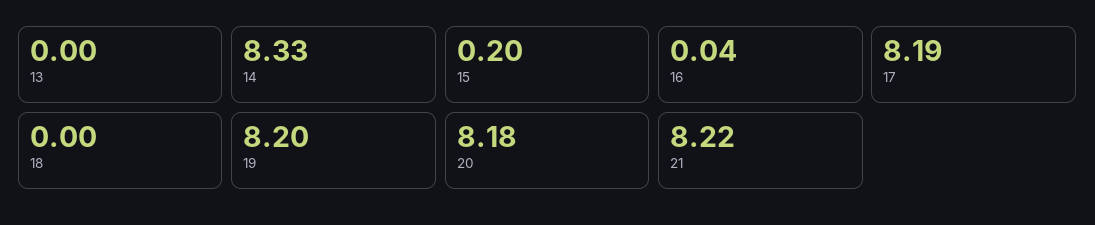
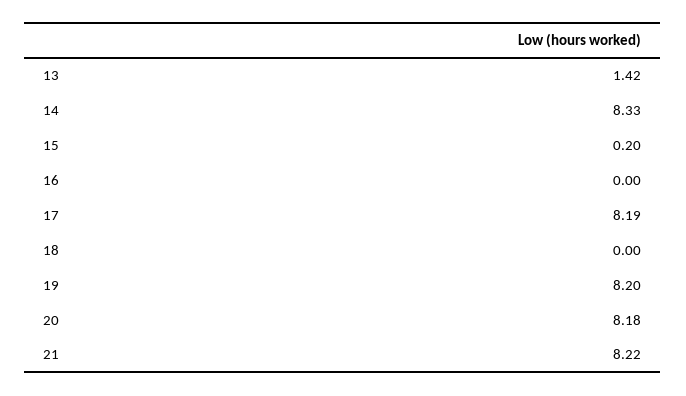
13: 0 -> 1.42
16: 0.04 -> 0

